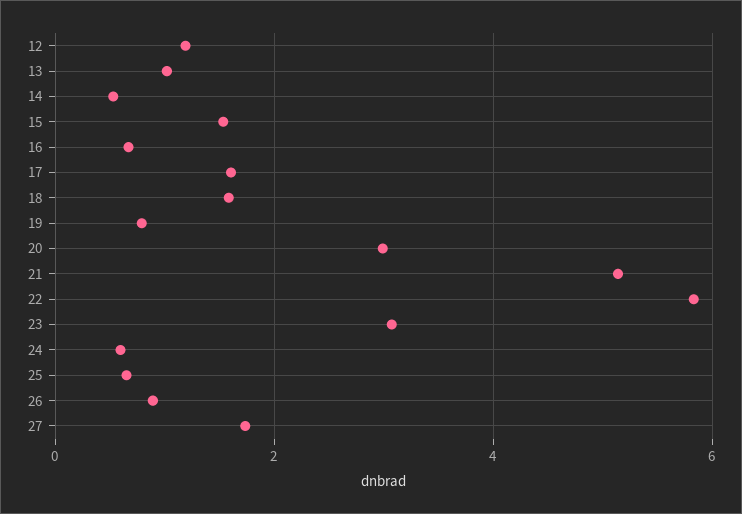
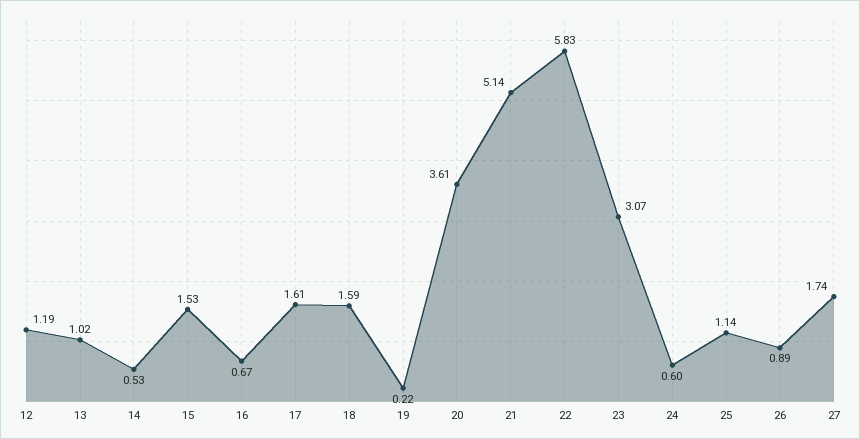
19: 0.8 -> 0.22
20: 3 -> 3.61
25: 0.6 -> 1.14

